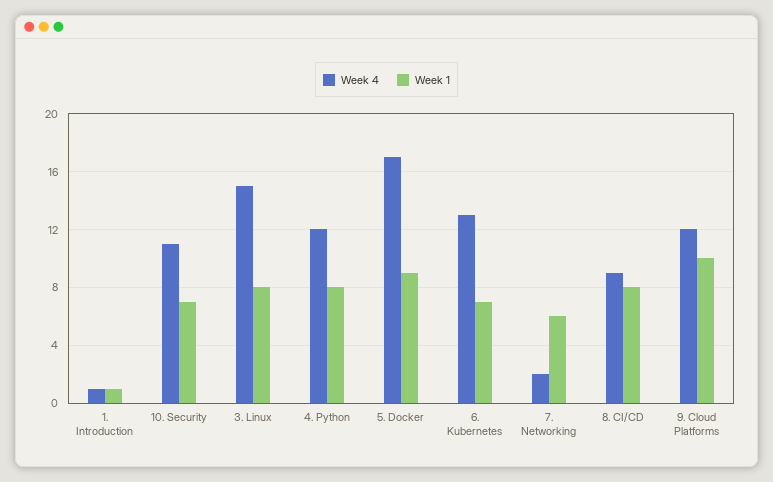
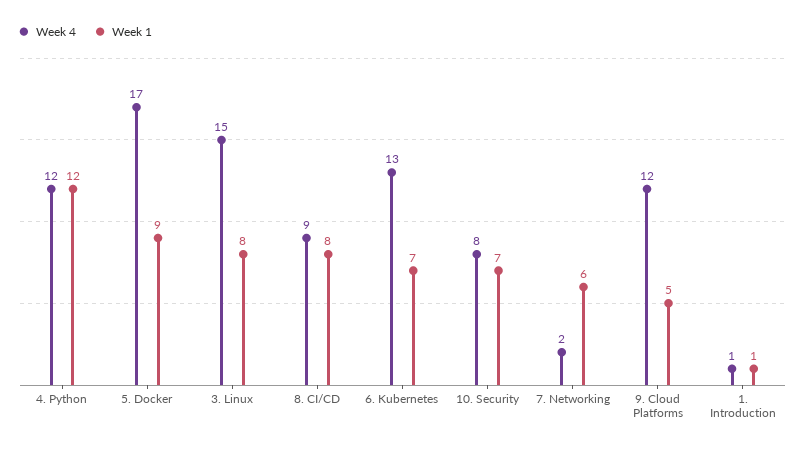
Week 4, 10. Security: 11 -> 8
Week 1, 4. Python: 8 -> 12
Week 1, 9. Cloud Platforms: 10 -> 5

